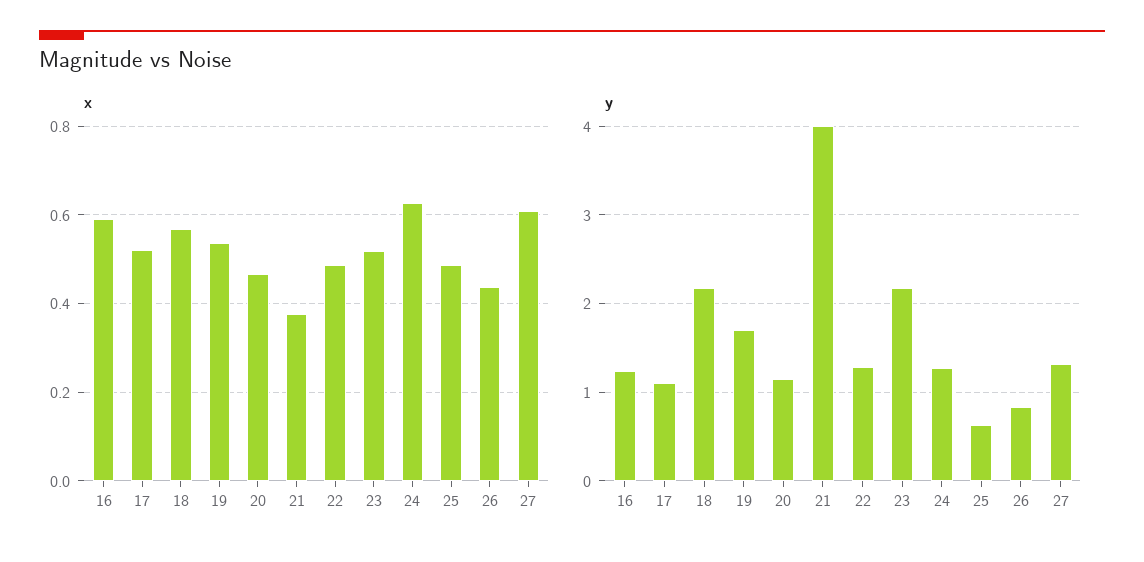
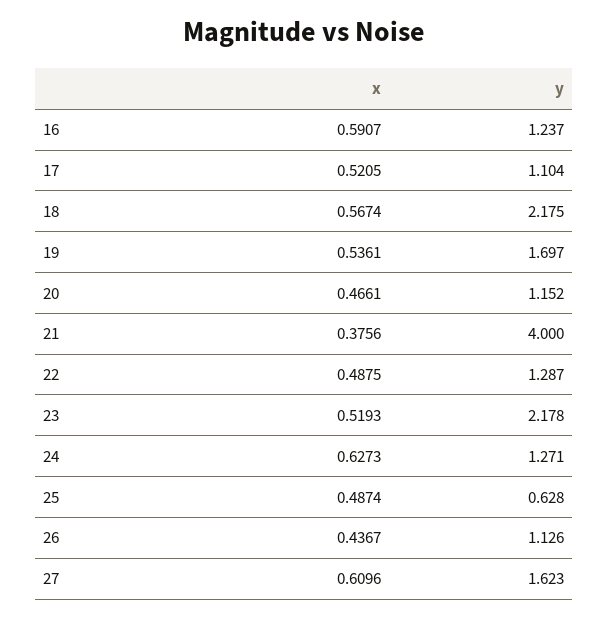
y, 26: 0.8 -> 1.126
y, 27: 1.3 -> 1.623

